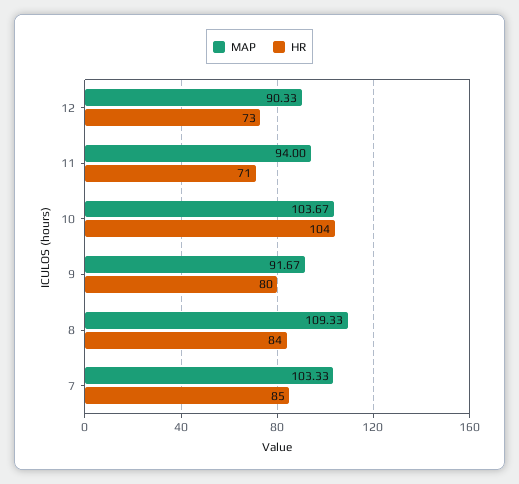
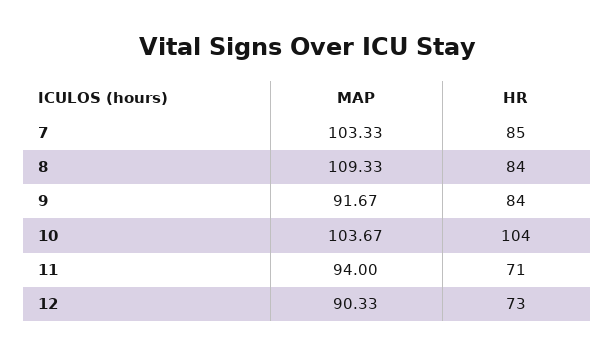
HR, 9: 80 -> 84

